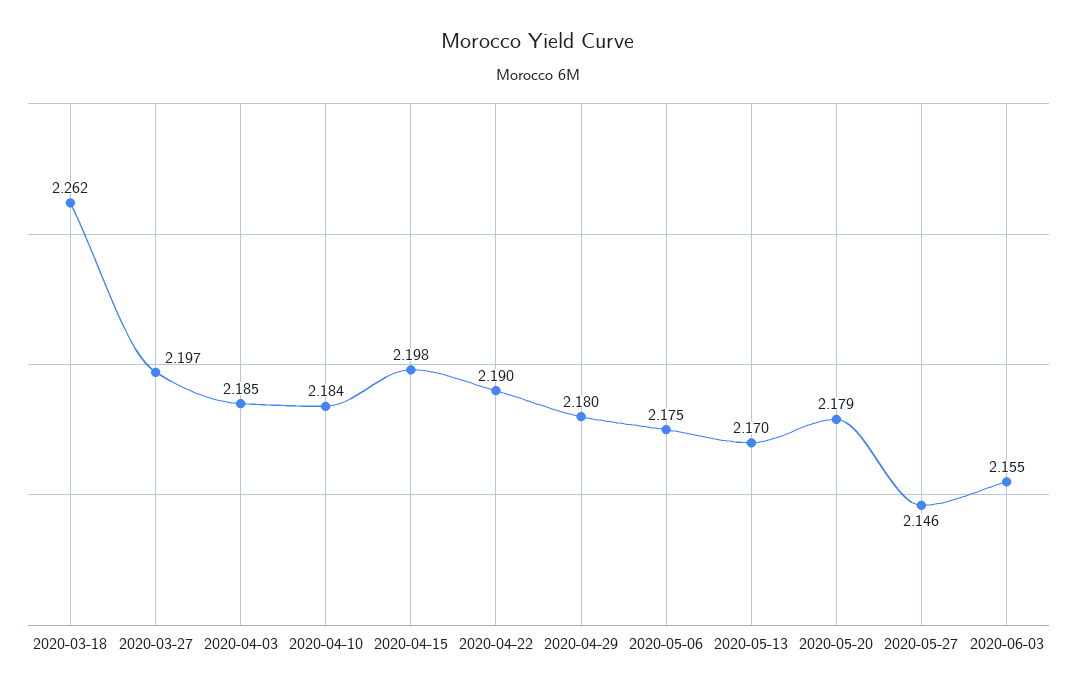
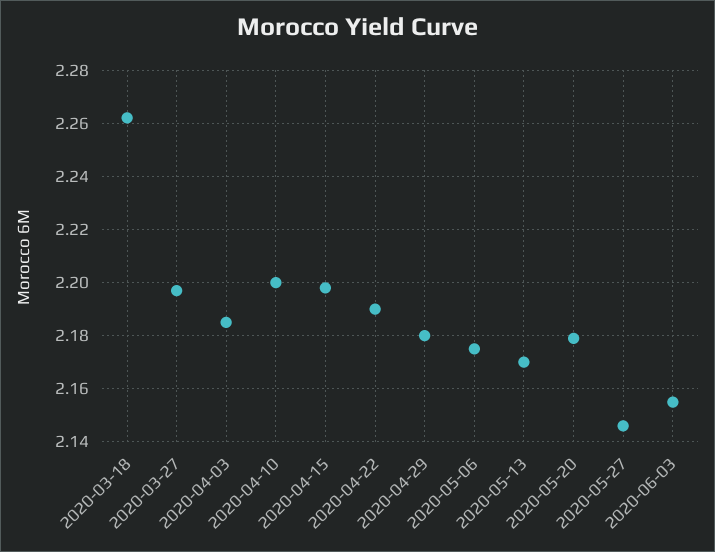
2020-04-10: 2.184 -> 2.2

